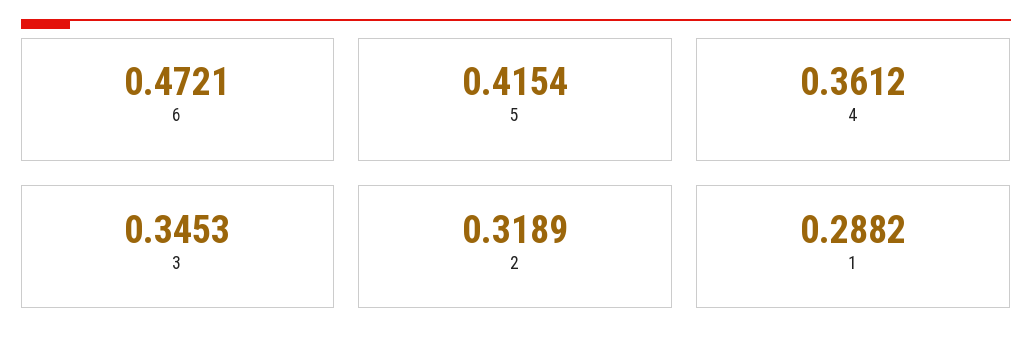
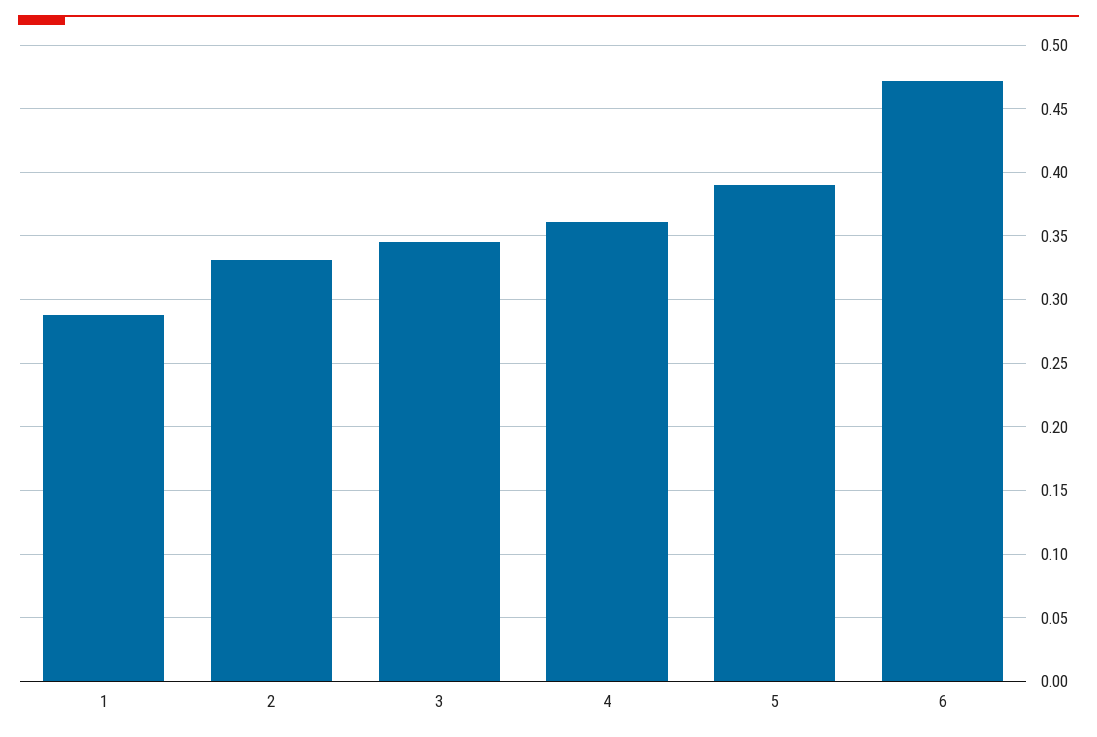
5: 0.4154 -> 0.39
2: 0.3189 -> 0.33

